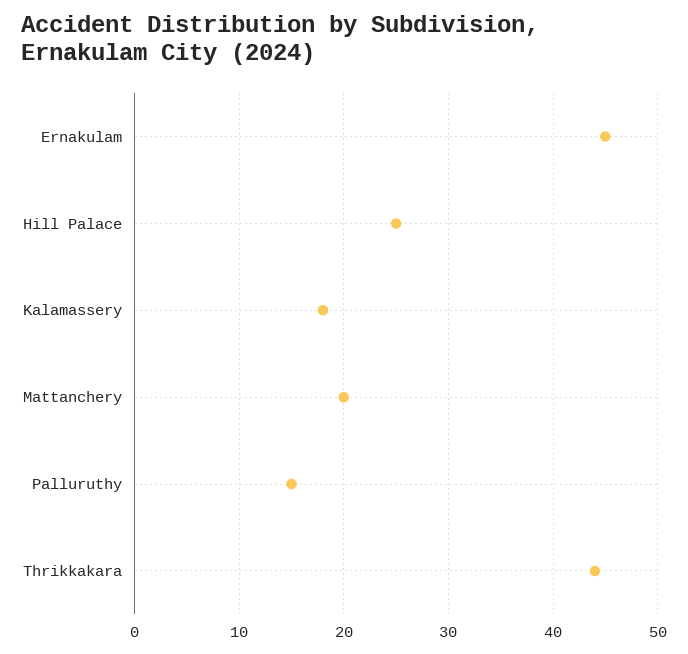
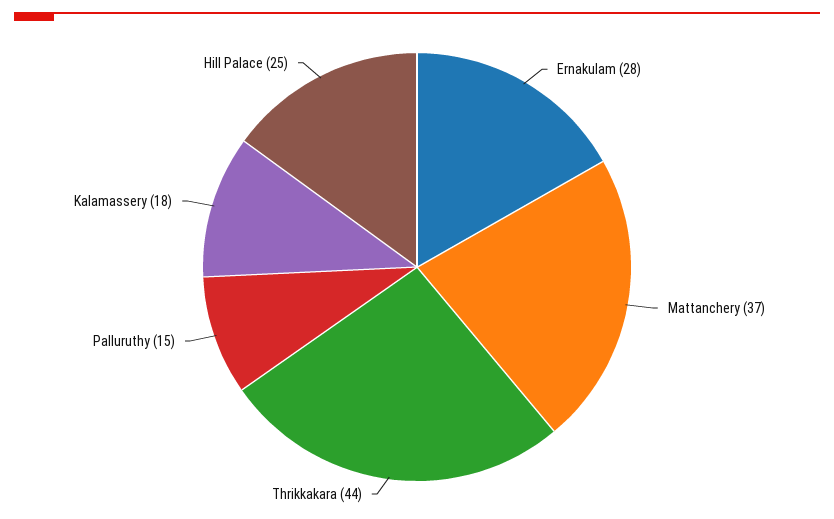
Ernakulam: 45 -> 28
Mattanchery: 20 -> 37

